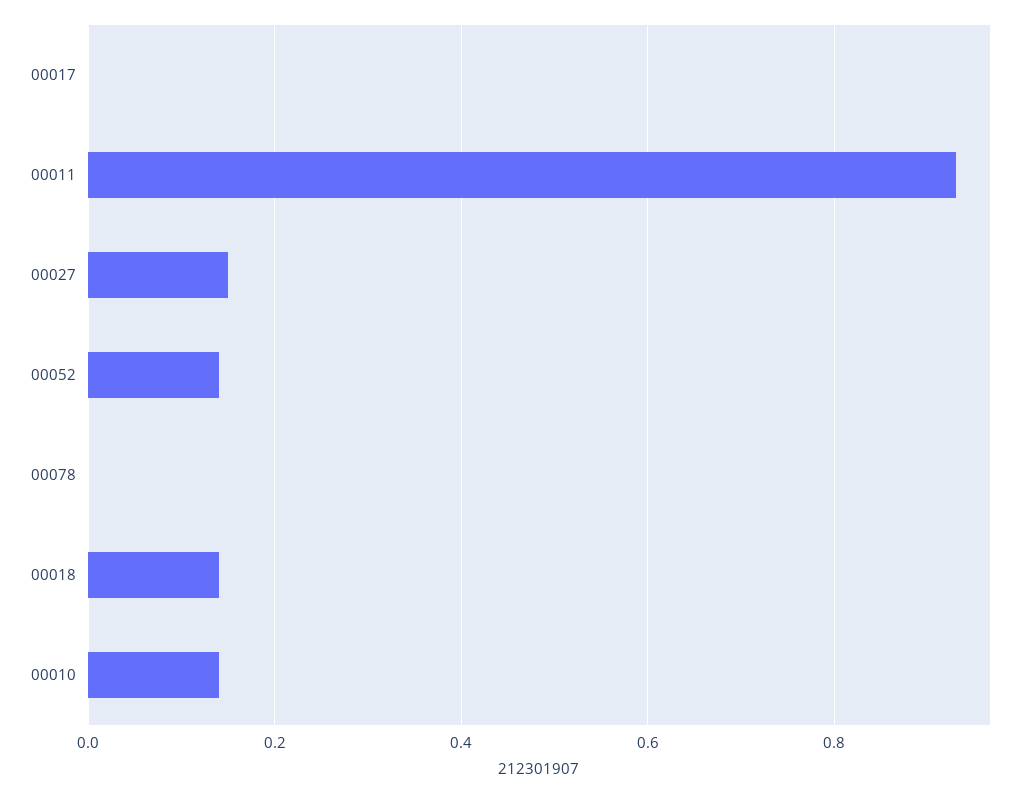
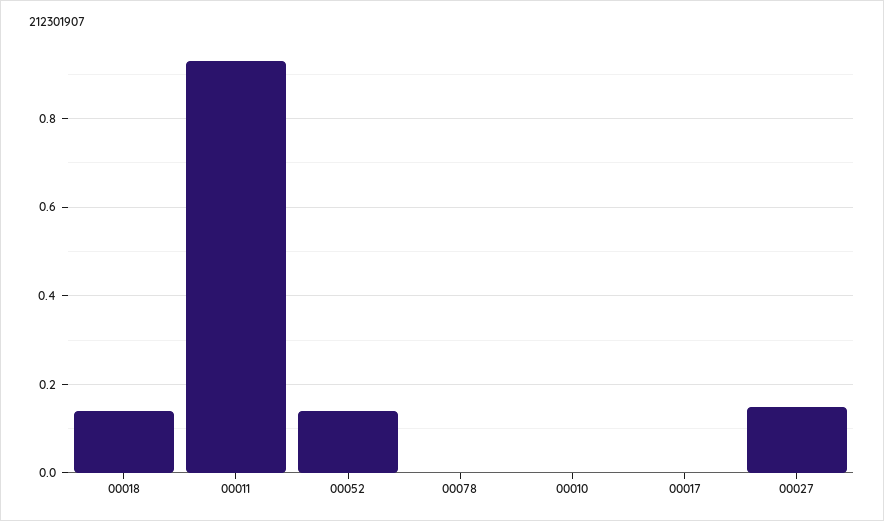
00010: 0.15 -> 0

